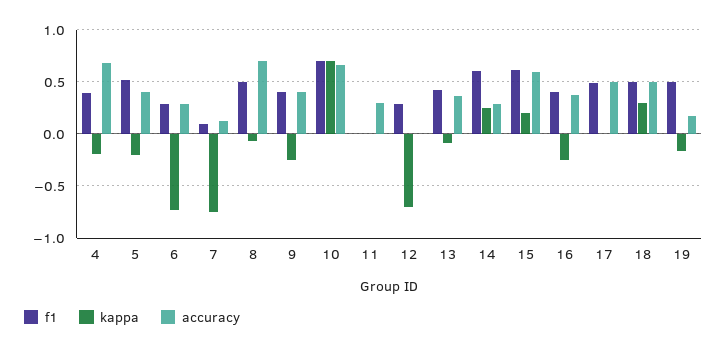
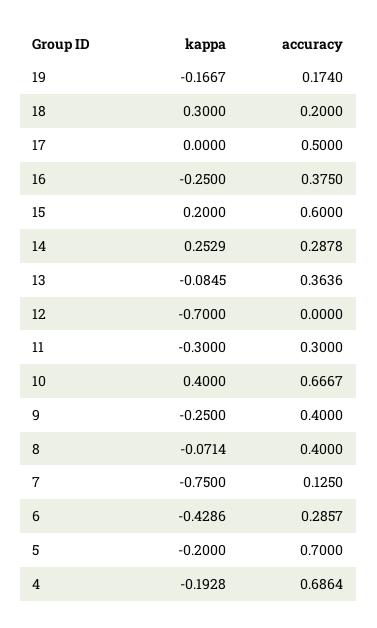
f1, 4: 0.4 -> none
f1, 5: 0.5 -> none
accuracy, 5: 0.4 -> 0.7
f1, 6: 0.3 -> none
kappa, 6: -0.7 -> -0.4286
f1, 7: 0.1 -> none
f1, 8: 0.5 -> none
accuracy, 8: 0.7 -> 0.4
f1, 9: 0.4 -> none
f1, 10: 0.7 -> none
kappa, 10: 0.7 -> 0.4
f1, 11: 0 -> none
kappa, 11: 0 -> -0.3
f1, 12: 0.3 -> none
f1, 13: 0.4 -> none
f1, 14: 0.6 -> none
f1, 15: 0.6 -> none
f1, 16: 0.4 -> none
f1, 17: 0.5 -> none
f1, 18: 0.5 -> none
accuracy, 18: 0.5 -> 0.2
f1, 19: 0.5 -> none

